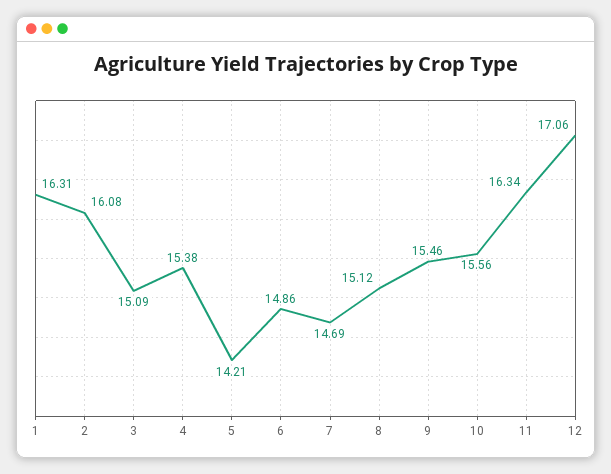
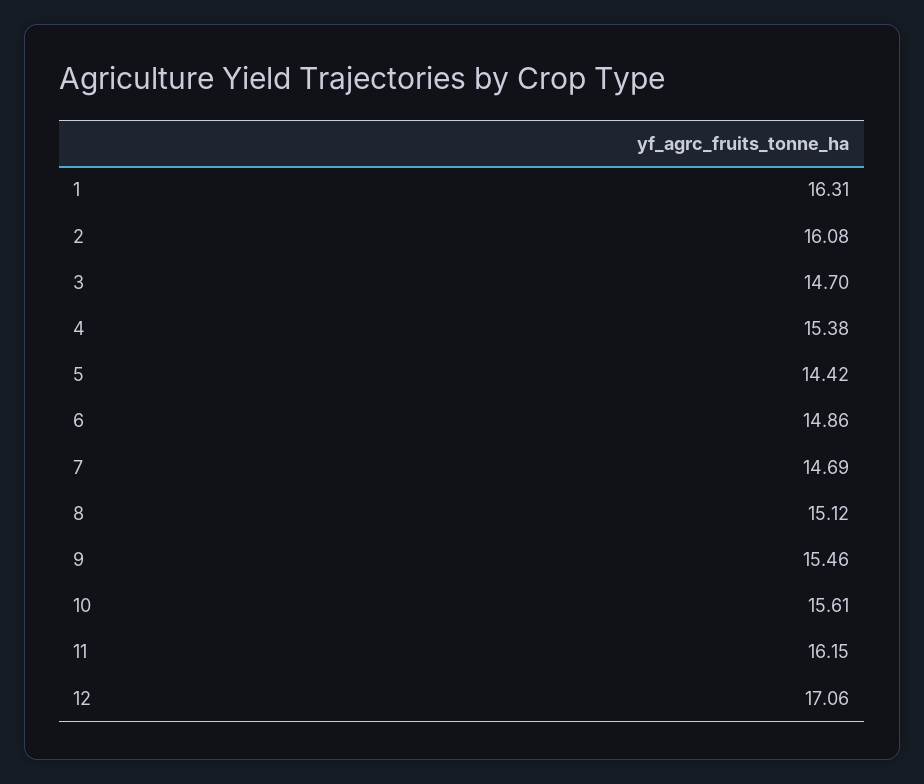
3: 15.09 -> 14.7
5: 14.21 -> 14.42
10: 15.56 -> 15.61
11: 16.34 -> 16.15

